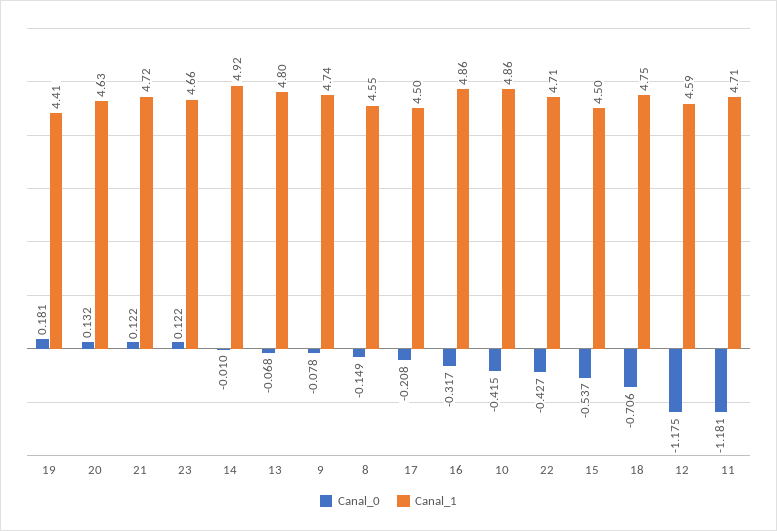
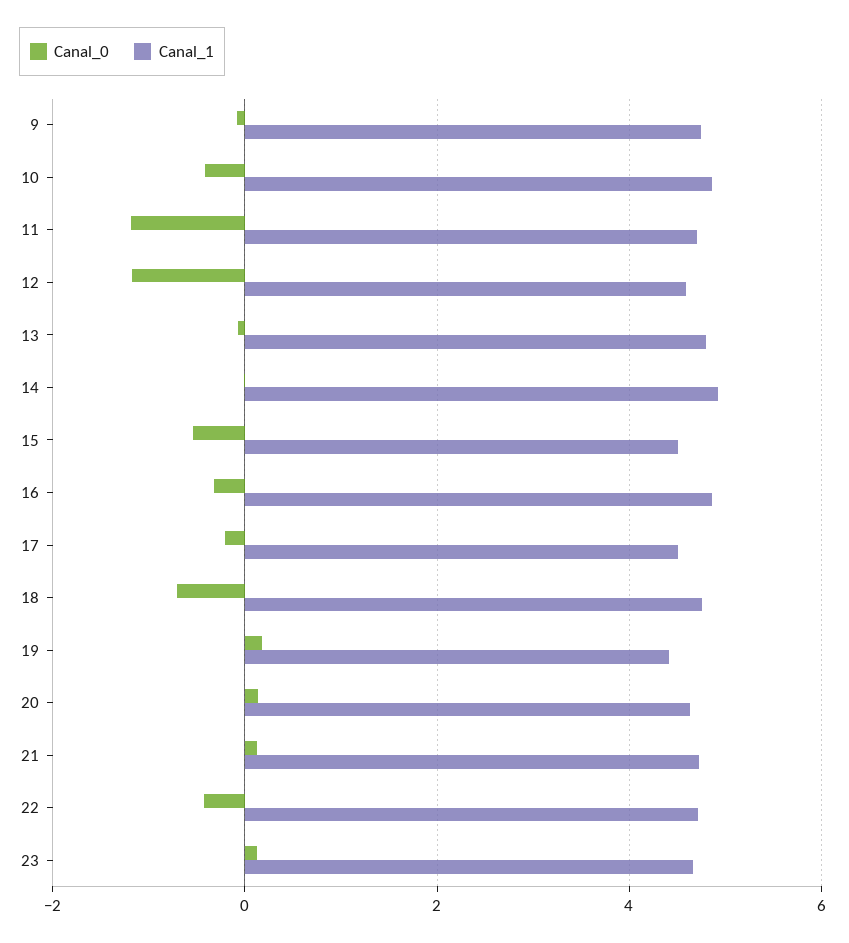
Canal_0, 8: -0.149 -> none
Canal_1, 8: 4.55 -> none

